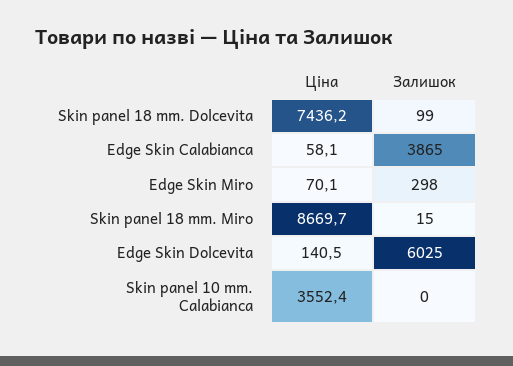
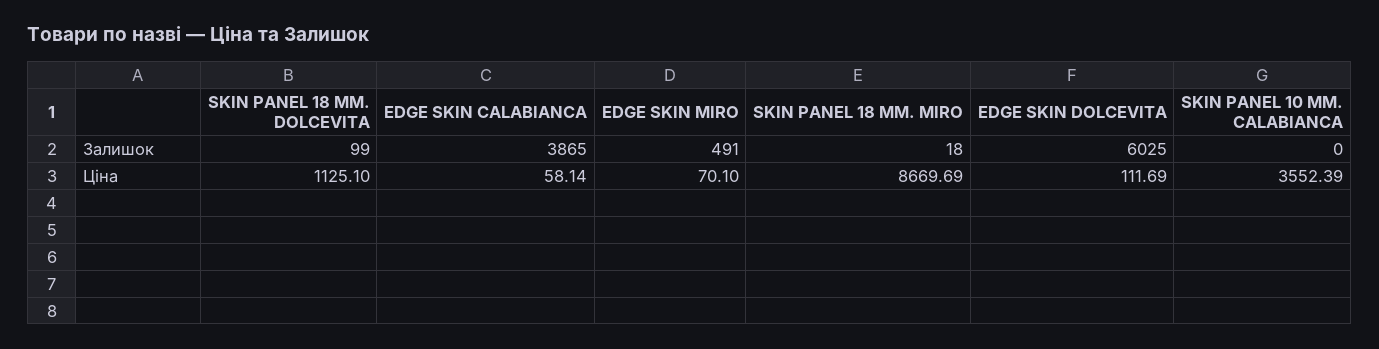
Ціна, Skin panel 18 mm. Dolcevita: 7436.2 -> 1125.1
Залишок, Edge Skin Miro: 298 -> 491
Залишок, Skin panel 18 mm. Miro: 15 -> 18
Ціна, Edge Skin Dolcevita: 140.5 -> 111.69

